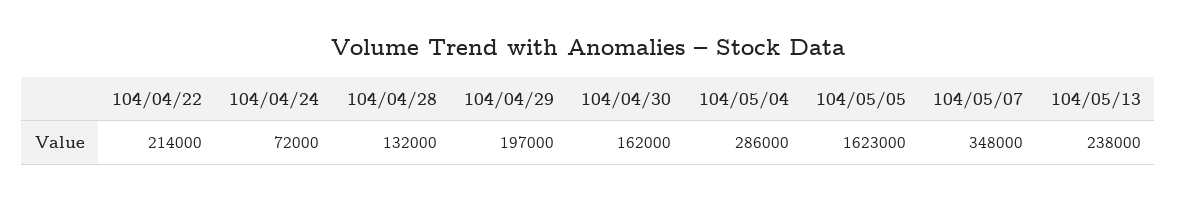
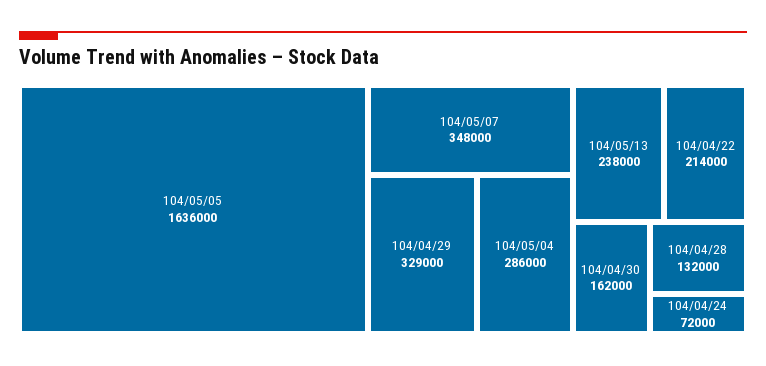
104/04/29: 197000 -> 329000
104/05/05: 1623000 -> 1636000

